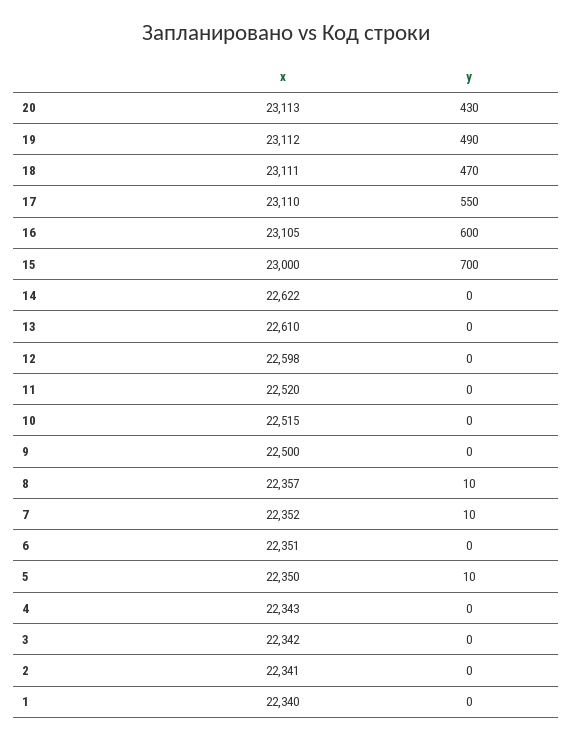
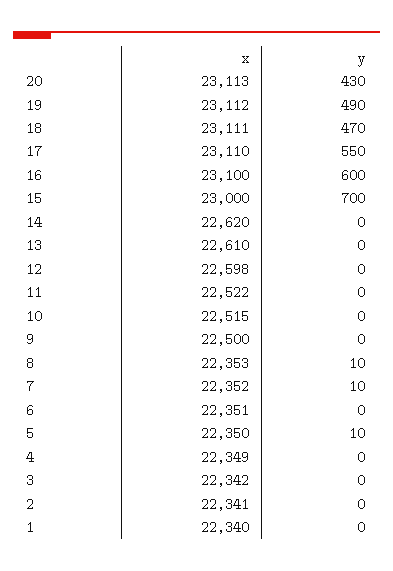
x, 16: 23105 -> 23100
x, 14: 22622 -> 22620
x, 11: 22520 -> 22522
x, 8: 22357 -> 22353
x, 4: 22343 -> 22349

